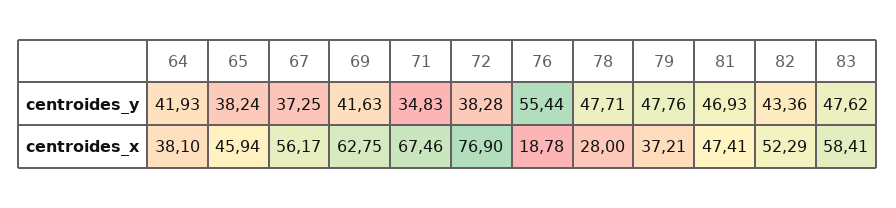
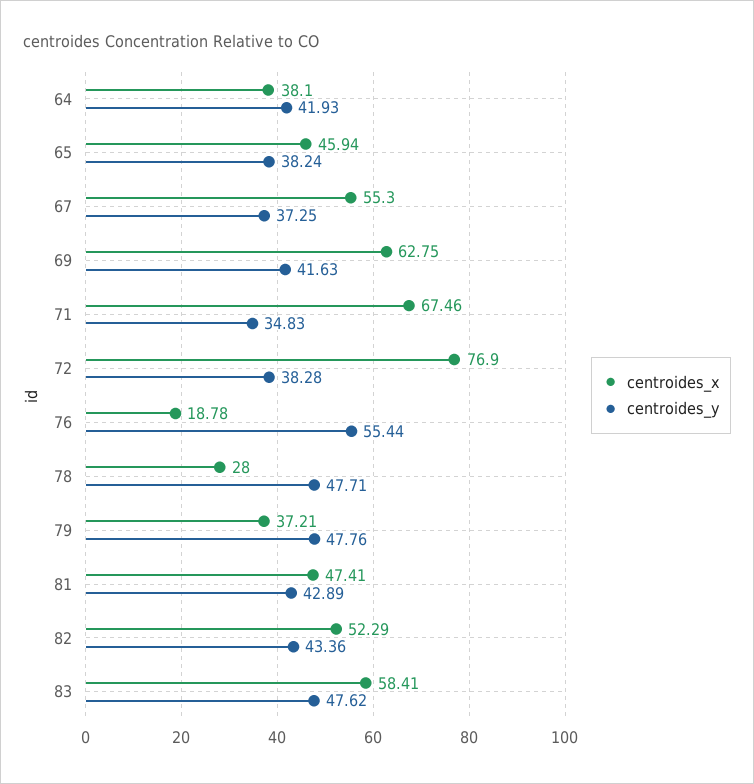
centroides_y, 81: 46.93 -> 42.89
centroides_x, 67: 56.17 -> 55.3

